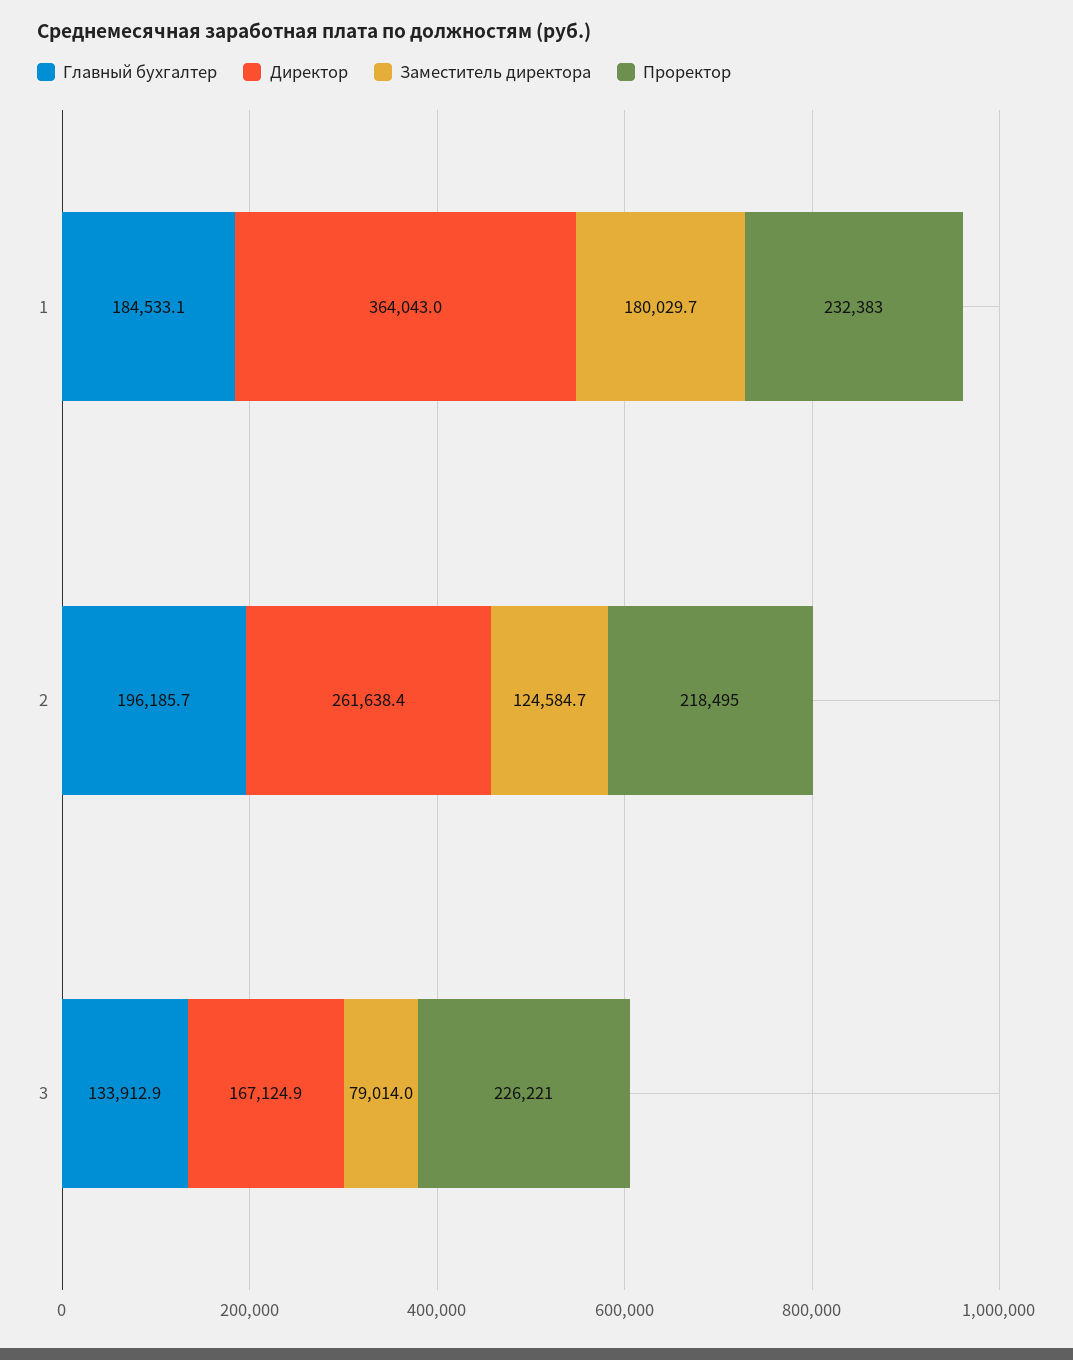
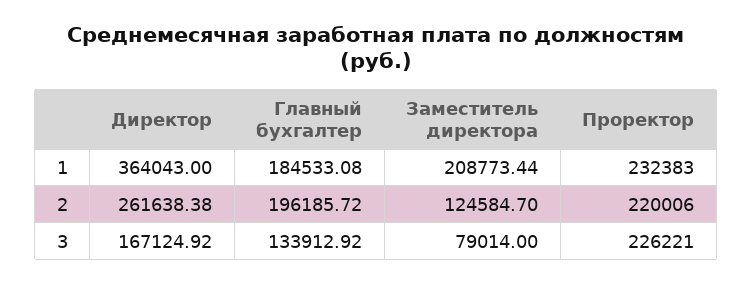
Заместитель директора, 1: 180029.7 -> 208773.44
Проректор, 2: 218495 -> 220006

